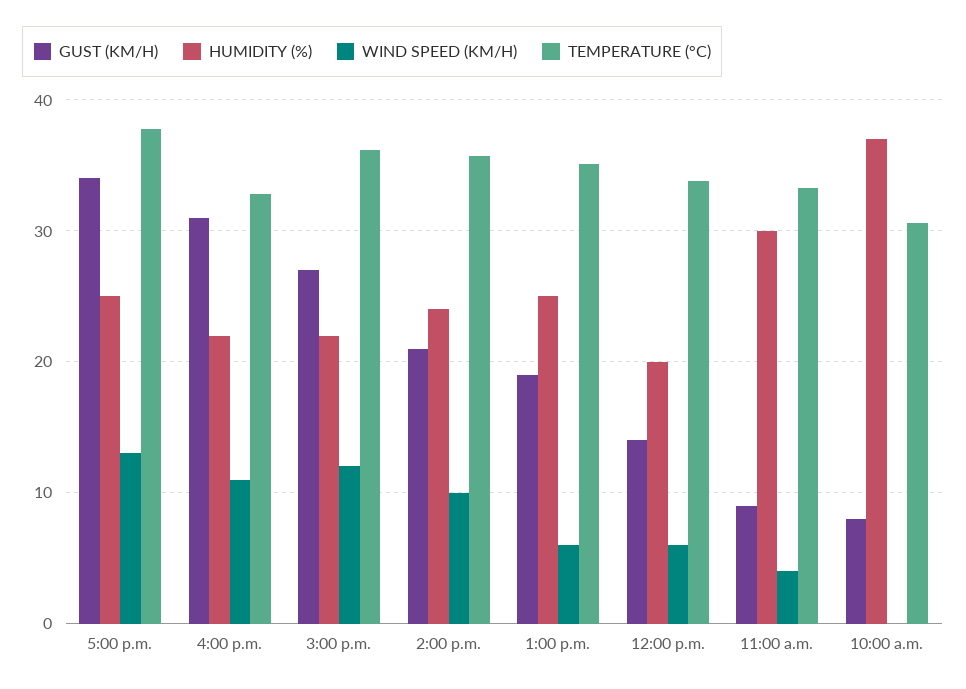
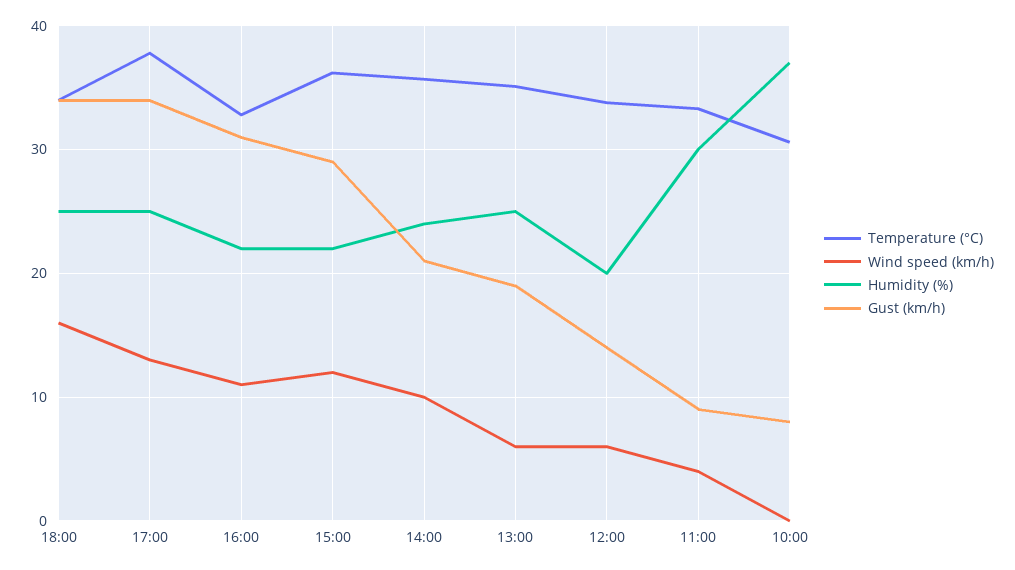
GUST (KM/H), 3:00 p.m.: 27 -> 29
TEMPERATURE (°C), 18:00: none -> 34
WIND SPEED (KM/H), 18:00: none -> 16
HUMIDITY (%), 18:00: none -> 25
GUST (KM/H), 18:00: none -> 34

